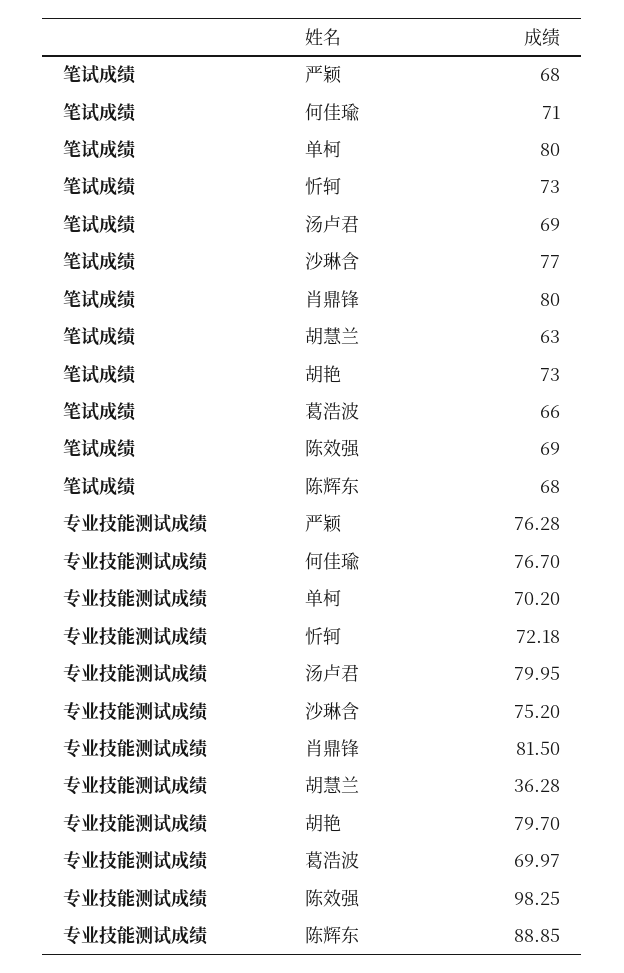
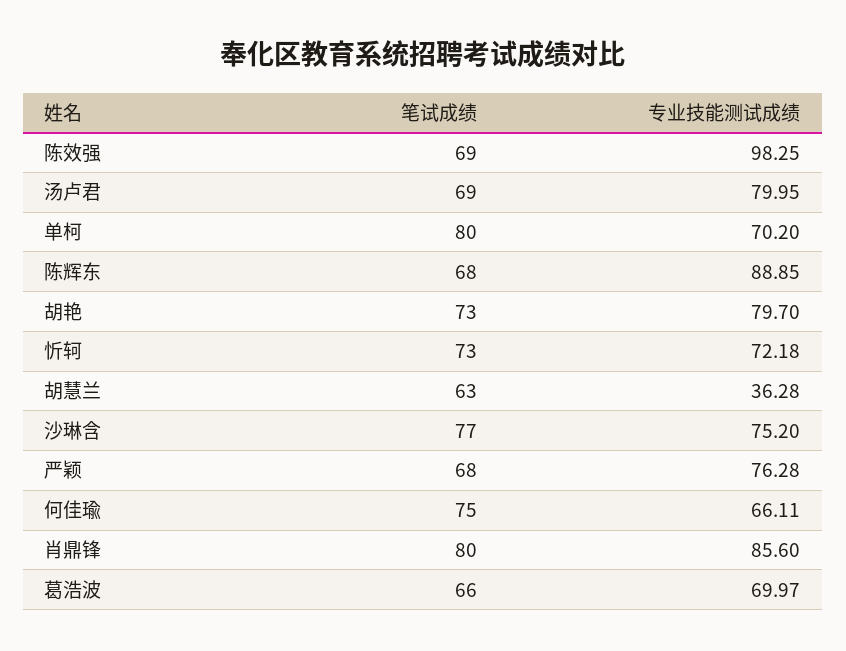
笔试成绩, 何佳瑜: 71 -> 75
专业技能测试成绩, 何佳瑜: 76.7 -> 66.11
专业技能测试成绩, 肖鼎锋: 81.5 -> 85.6

